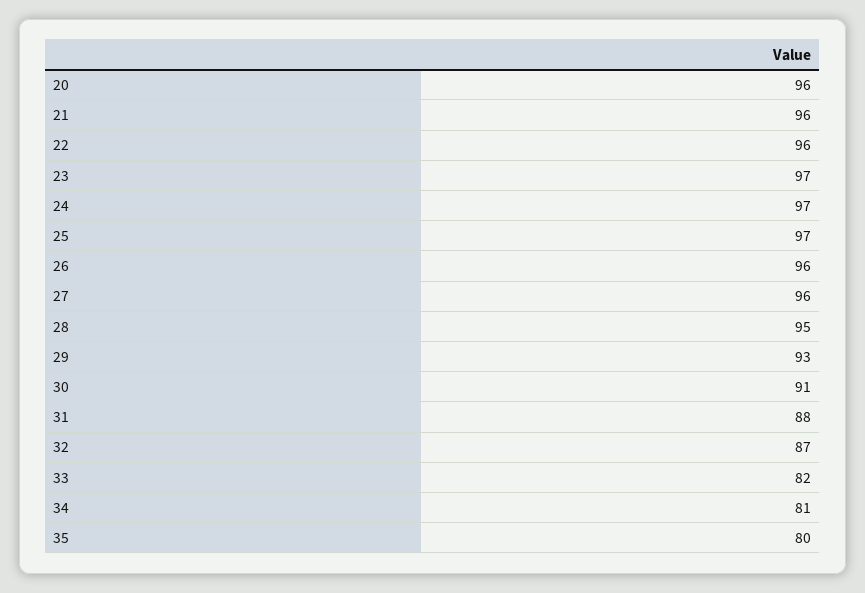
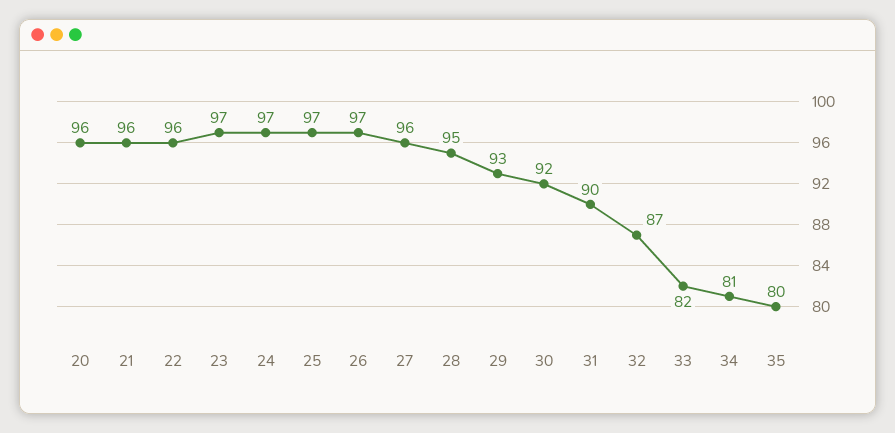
26: 96 -> 97
30: 91 -> 92
31: 88 -> 90

